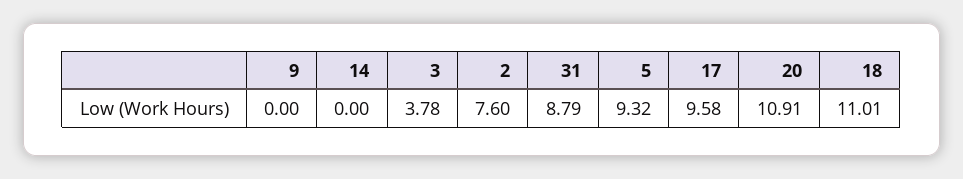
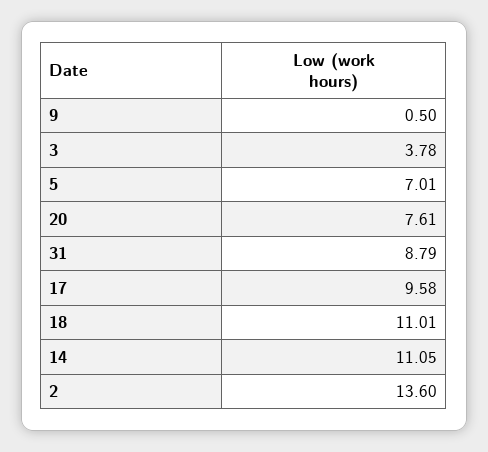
9: 0 -> 0.5
14: 0 -> 11.05
2: 7.6 -> 13.6
5: 9.32 -> 7.01
20: 10.91 -> 7.61

